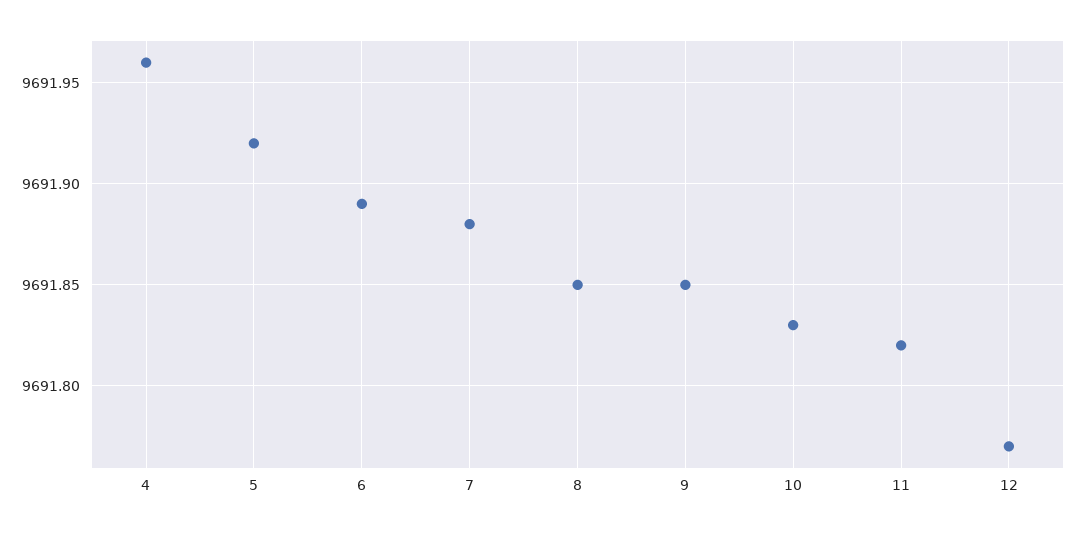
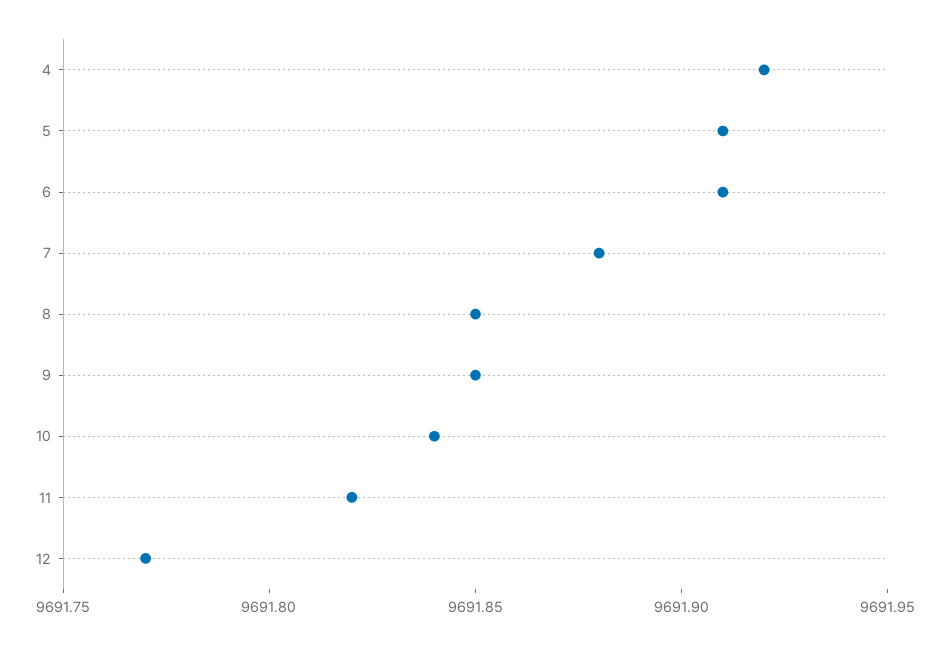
4: 9691.96 -> 9691.92
5: 9691.92 -> 9691.91
6: 9691.89 -> 9691.91
10: 9691.83 -> 9691.84

